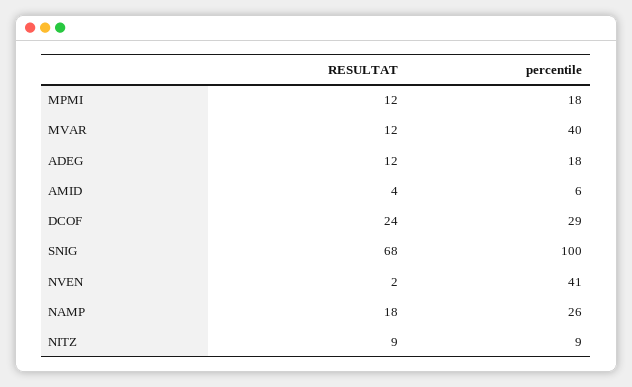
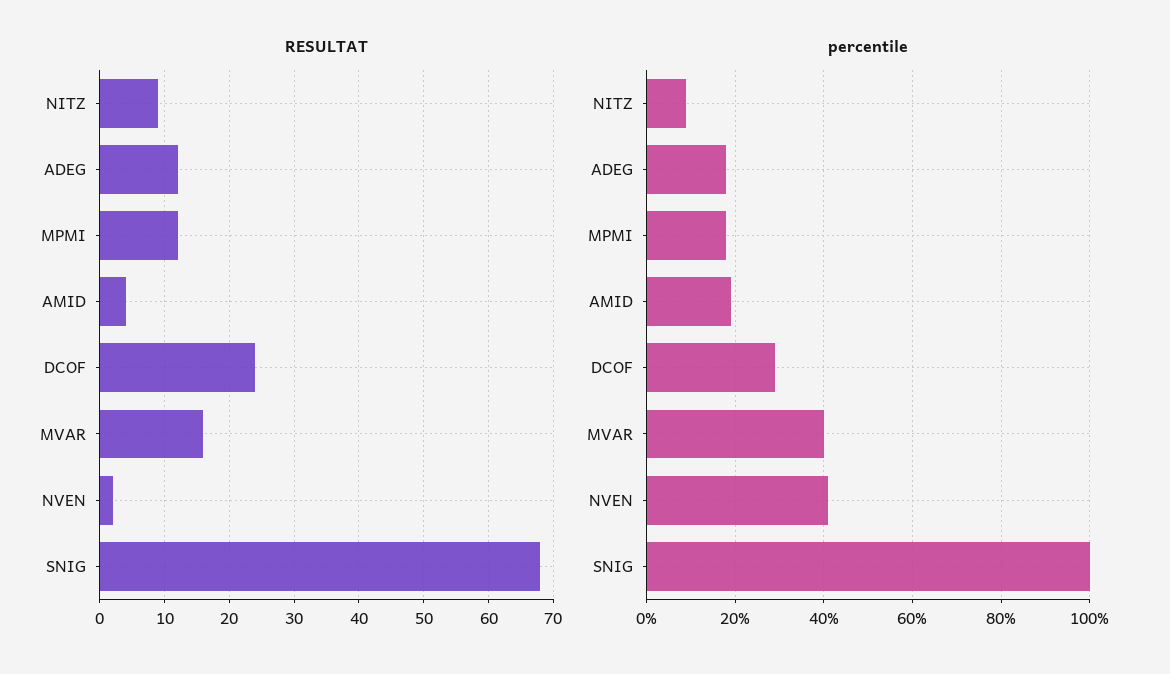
RESULTAT, MVAR: 12 -> 16
percentile, AMID: 6 -> 20
RESULTAT, NAMP: 18 -> none
percentile, NAMP: 26 -> none

